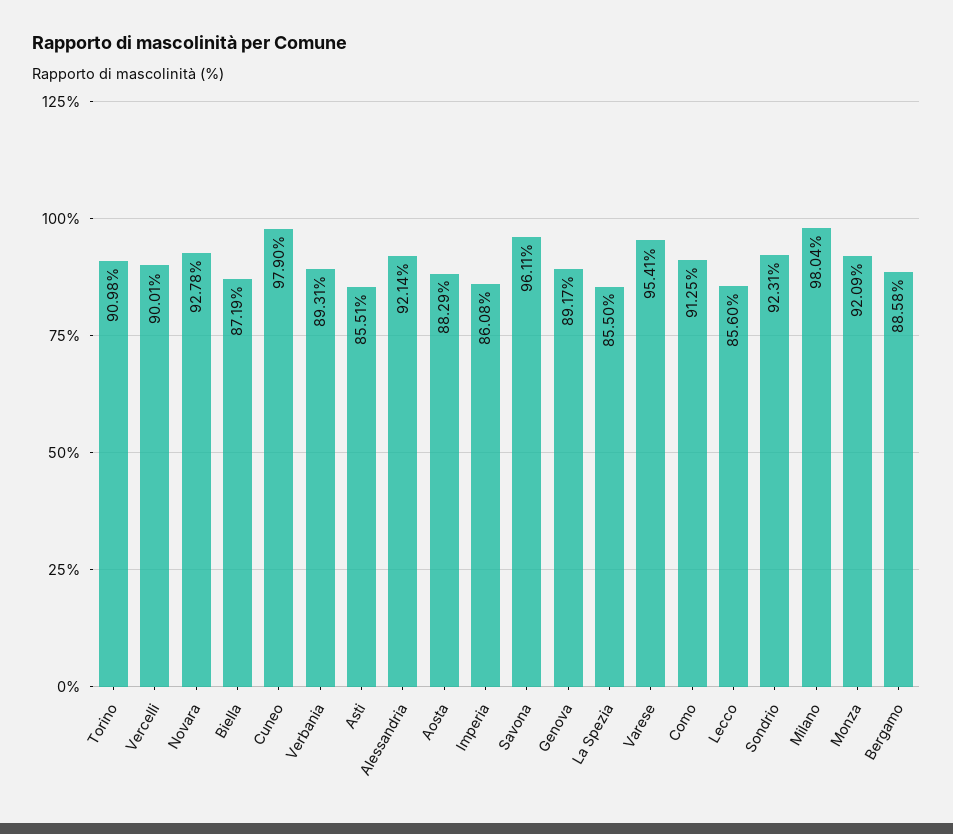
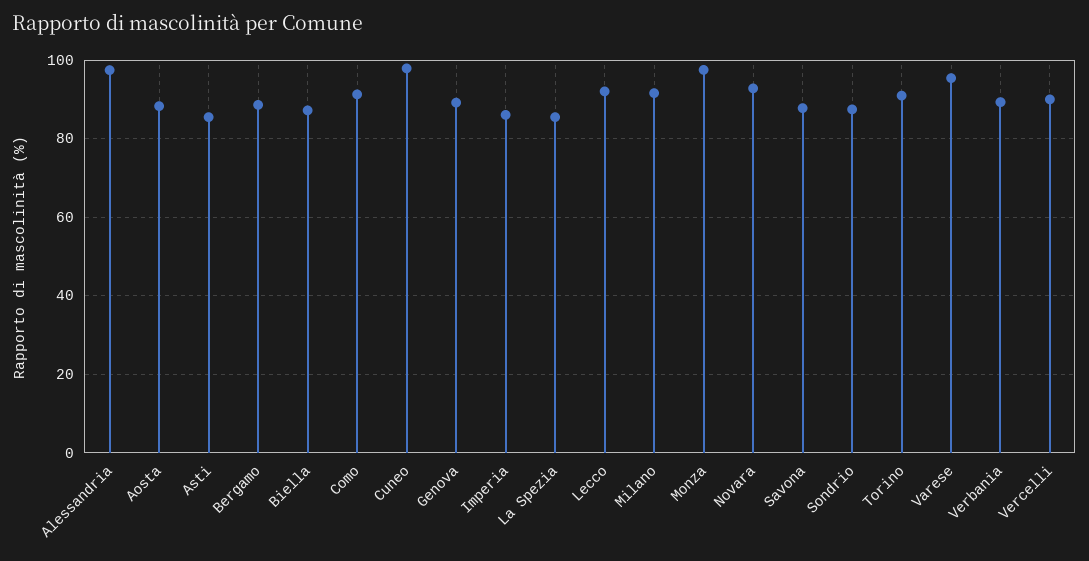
Alessandria: 92.14 -> 98
Savona: 96.11 -> 88
Lecco: 85.6 -> 92
Sondrio: 92.31 -> 88
Milano: 98.04 -> 92
Monza: 92.09 -> 98

